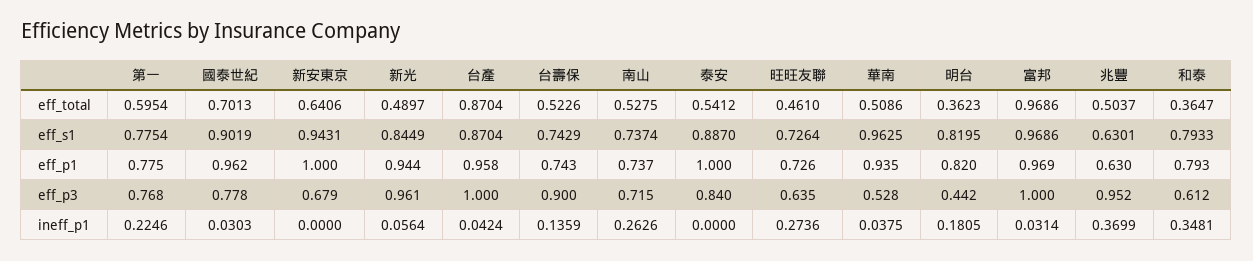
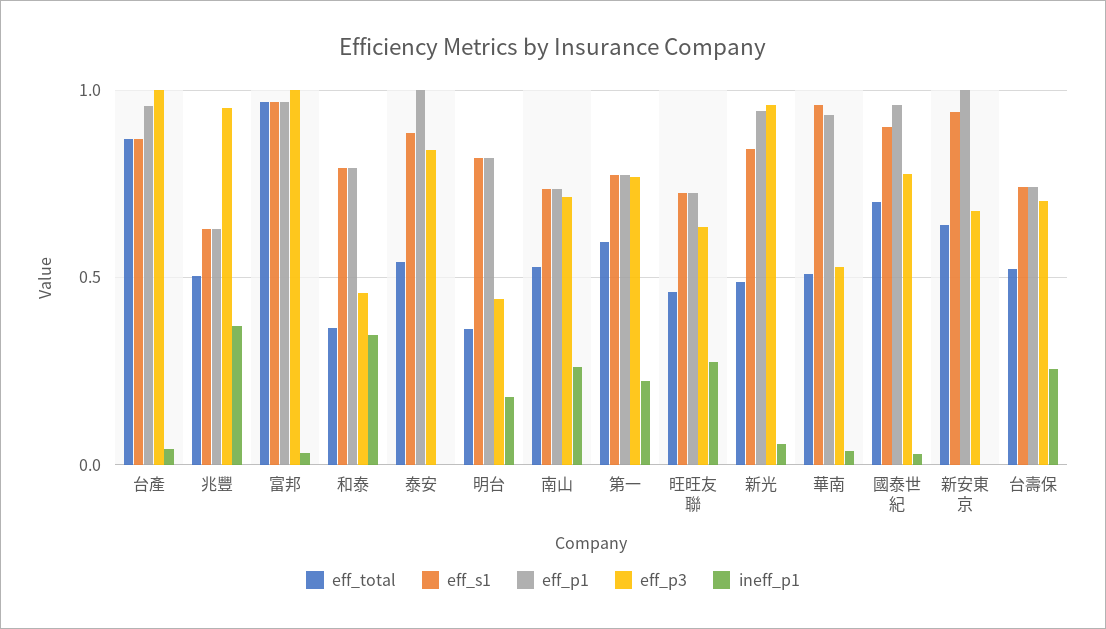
eff_p3, 台壽保: 0.9 -> 0.7
eff_p3, 和泰: 0.612 -> 0.45
ineff_p1, 台壽保: 0.1359 -> 0.25

